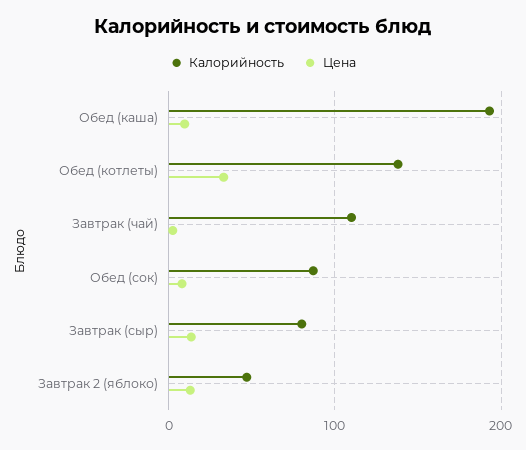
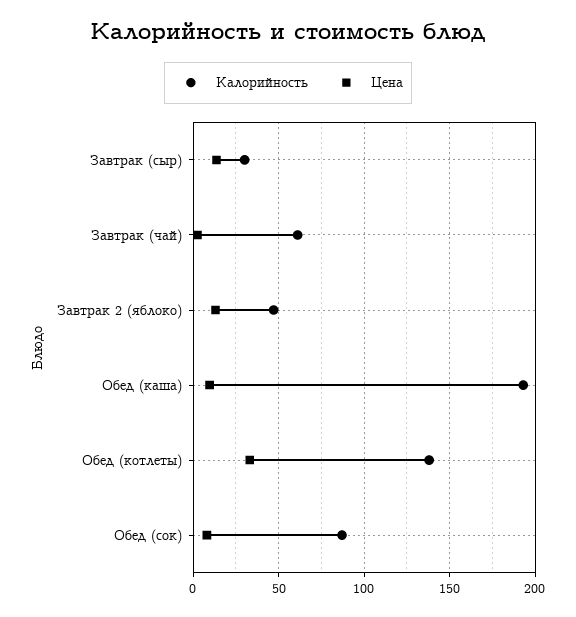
Калорийность, Завтрак (чай): 110 -> 60
Калорийность, Завтрак (сыр): 80 -> 30

